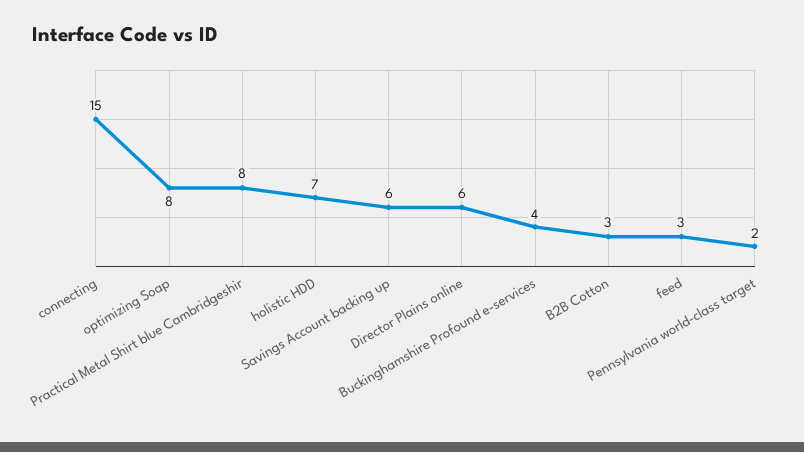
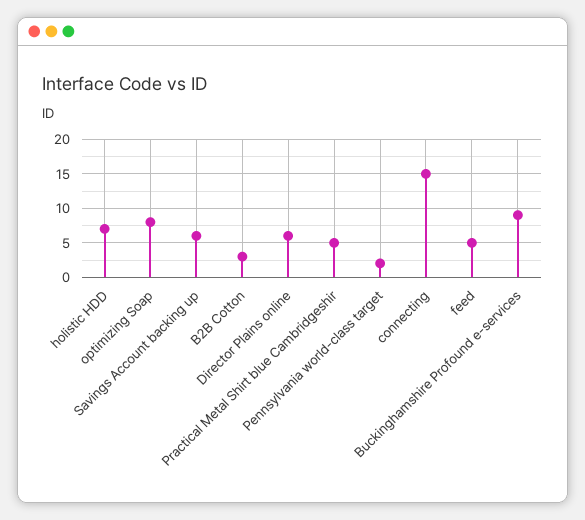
Practical Metal Shirt blue Cambridgeshir: 8 -> 5
Buckinghamshire Profound e-services: 4 -> 9
feed: 3 -> 5

